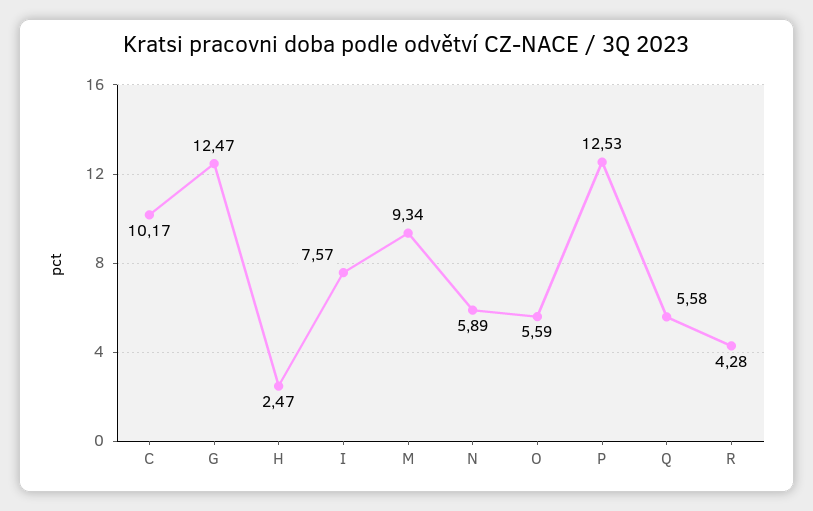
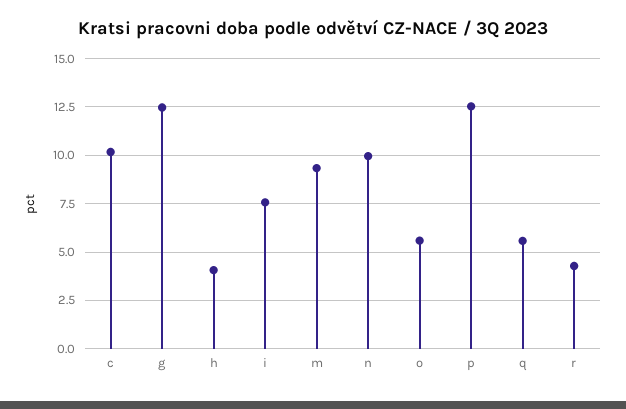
H: 2.47 -> 4
N: 5.89 -> 10

